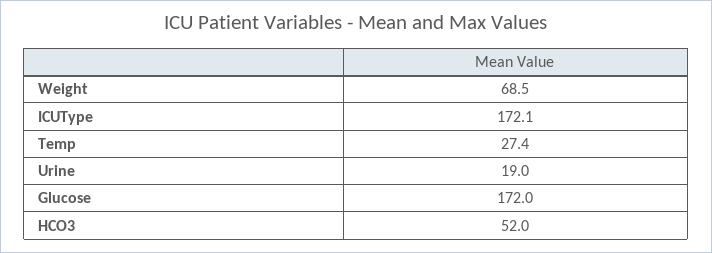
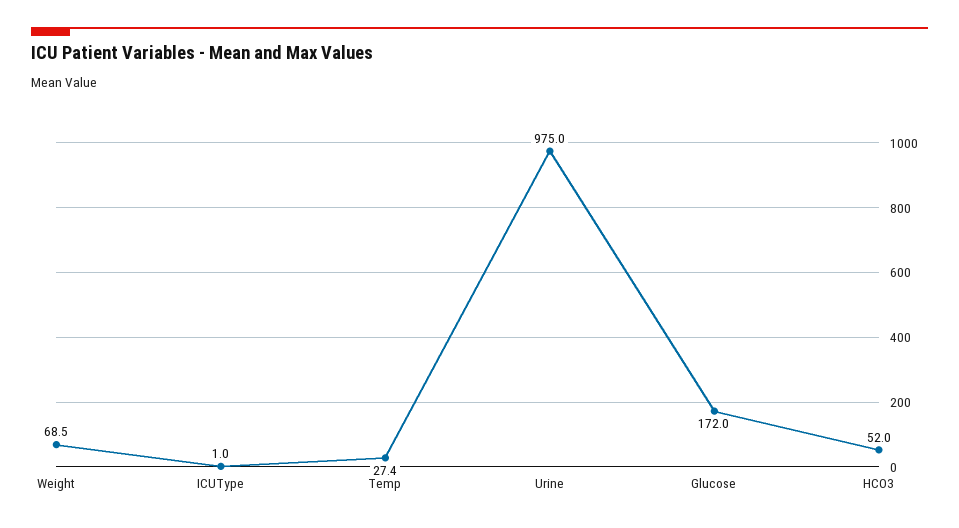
ICUType: 172.1 -> 1
Urine: 19 -> 975

